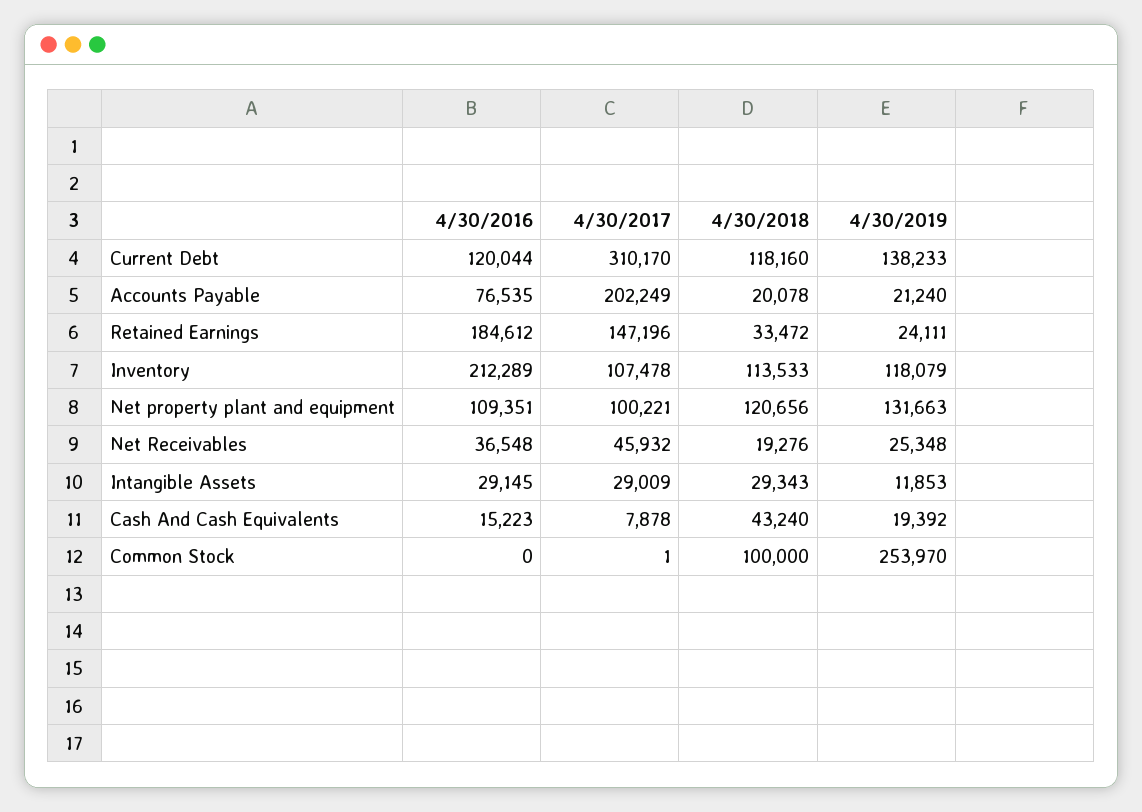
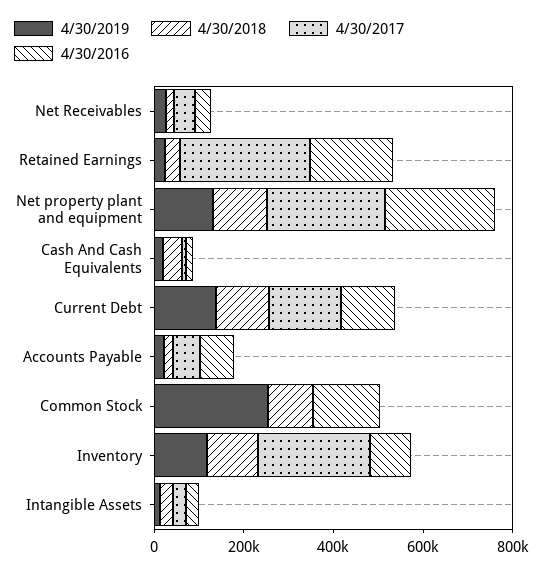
4/30/2017, Current Debt: 310170 -> 150000
4/30/2017, Accounts Payable: 202249 -> 50000
4/30/2017, Retained Earnings: 147196 -> 300000
4/30/2016, Inventory: 212289 -> 100000
4/30/2017, Inventory: 107478 -> 250000
4/30/2016, Net property plant and equipment: 109351 -> 250000
4/30/2017, Net property plant and equipment: 100221 -> 250000
4/30/2016, Common Stock: 0 -> 150000

